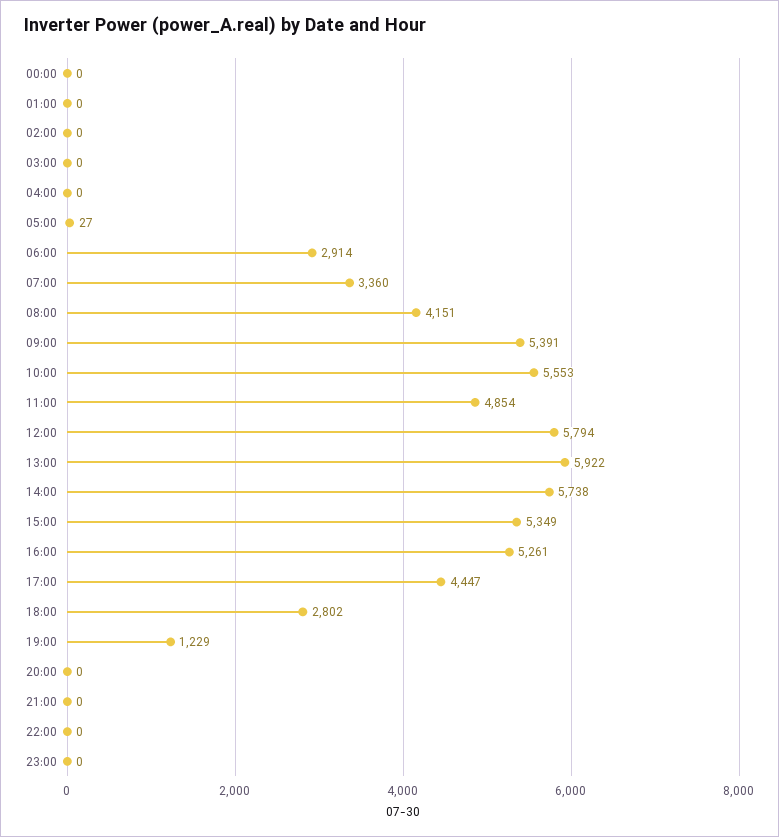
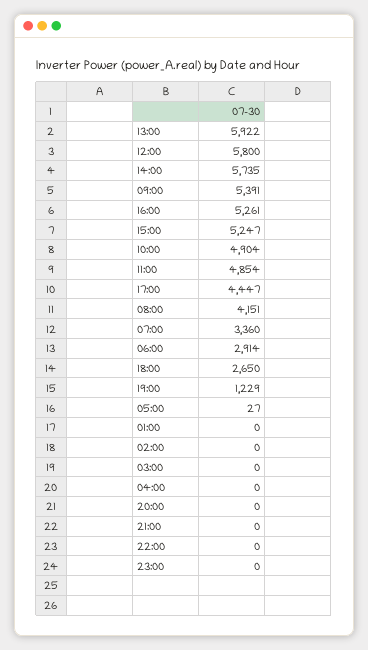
00:00: 0 -> none
10:00: 5553 -> 4904
12:00: 5794 -> 5800
14:00: 5738 -> 5735
15:00: 5349 -> 5247
18:00: 2802 -> 2650

